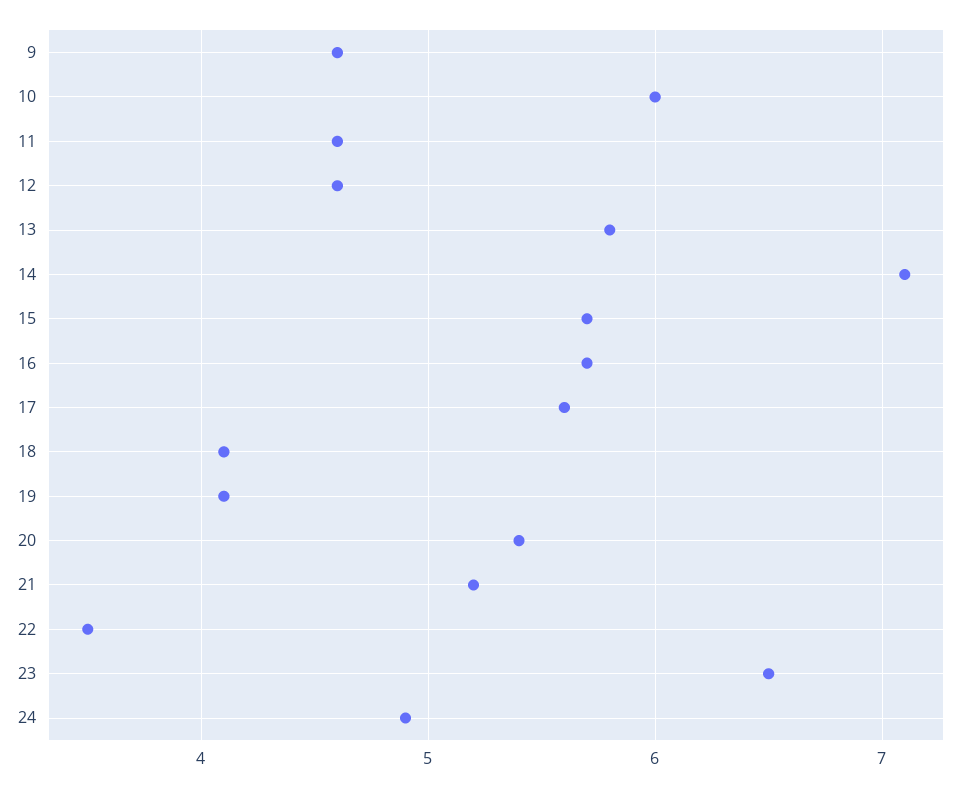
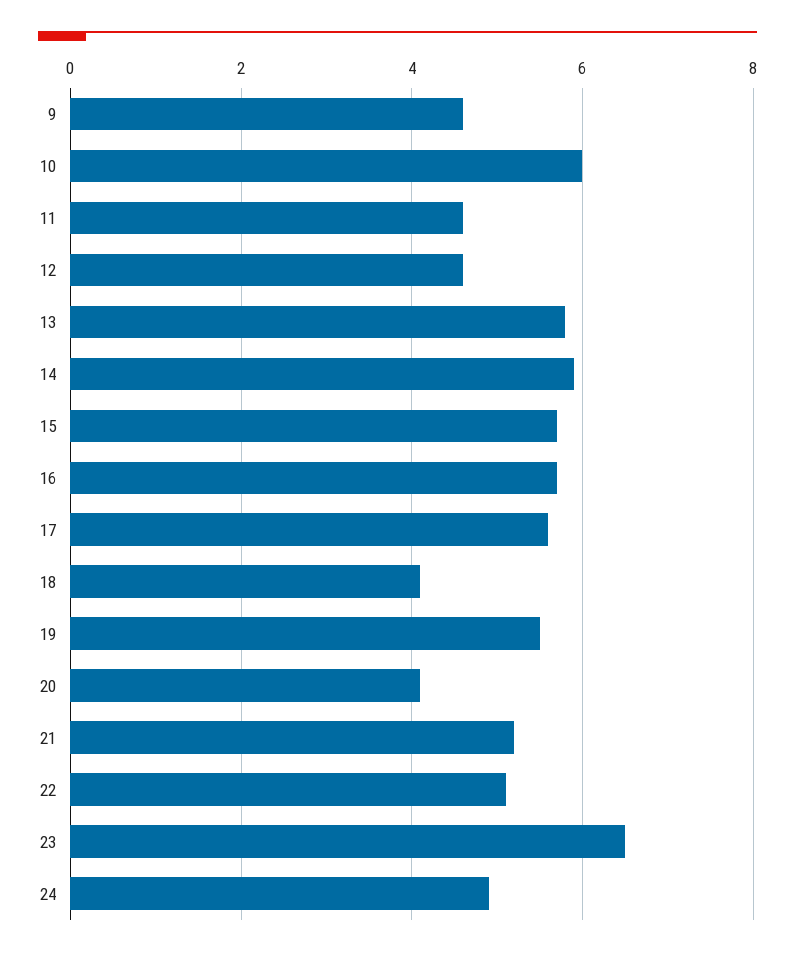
14: 7.1 -> 6
19: 4.1 -> 5.5
20: 5.4 -> 4
22: 3.5 -> 5

